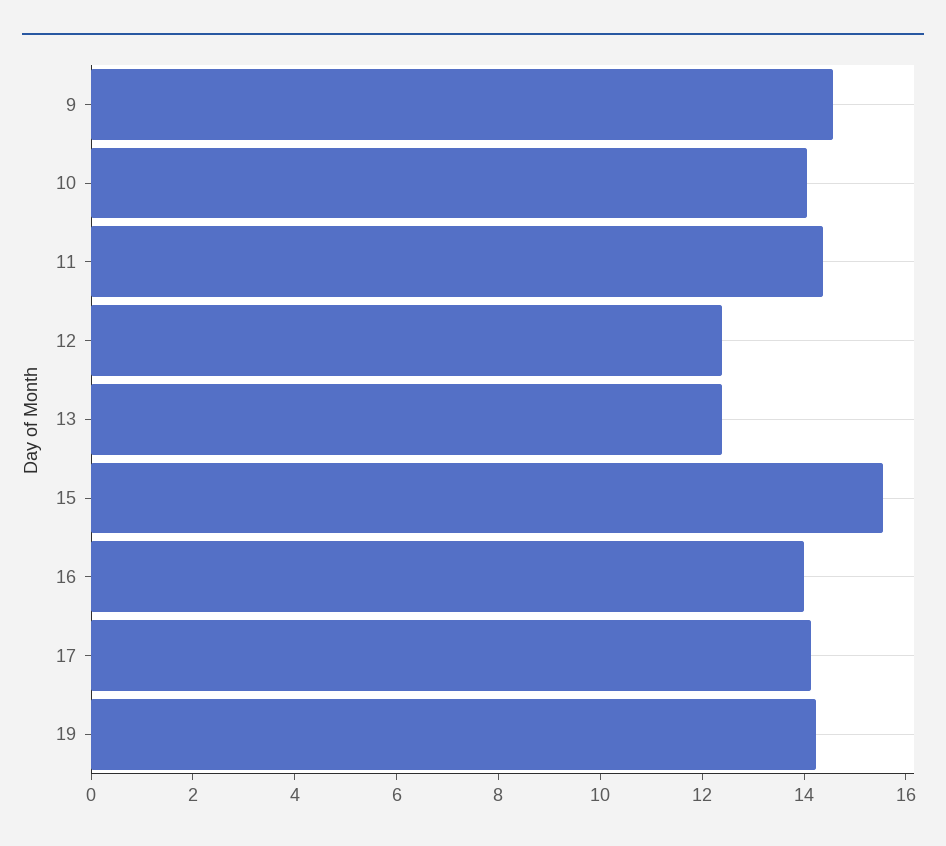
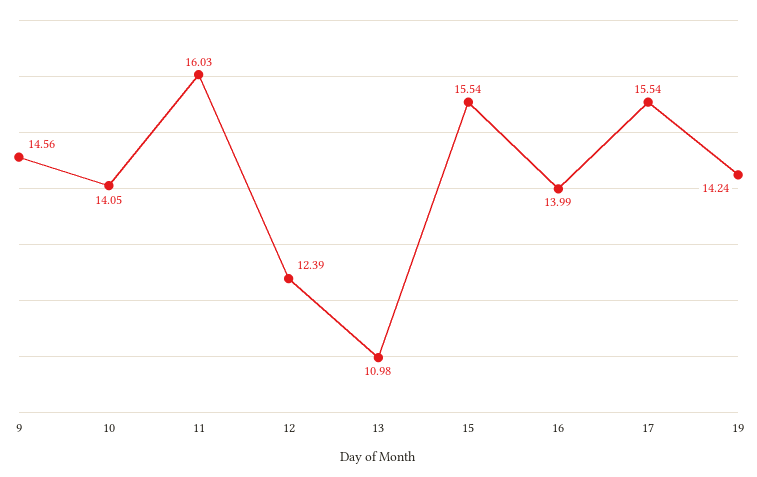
11: 14.5 -> 16.03
13: 12.5 -> 10.98
17: 14 -> 15.54

